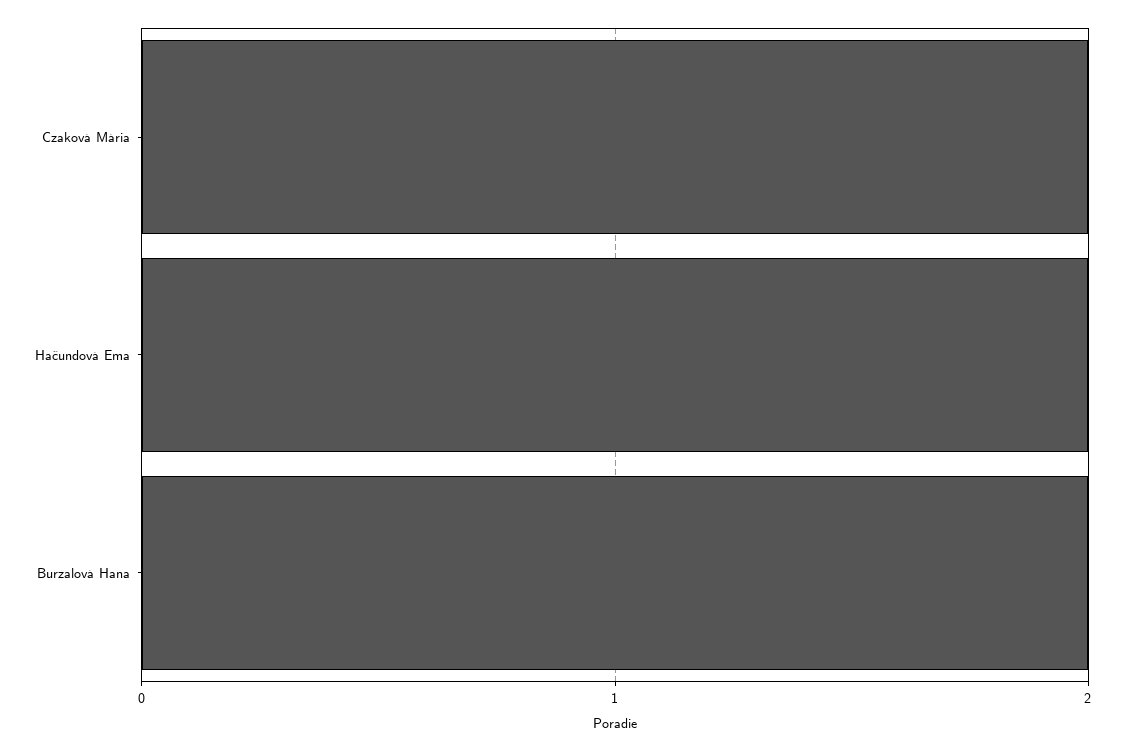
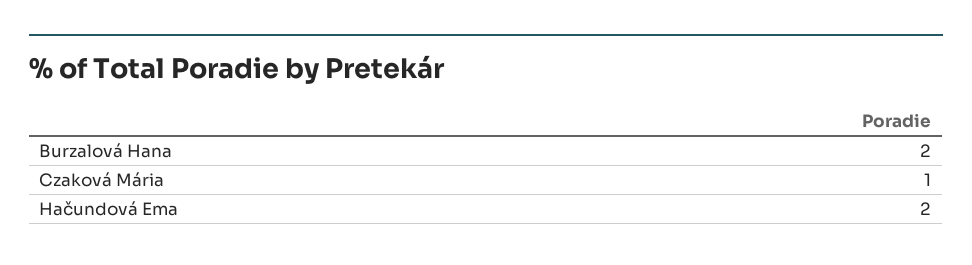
Czaková Mária: 2 -> 1

